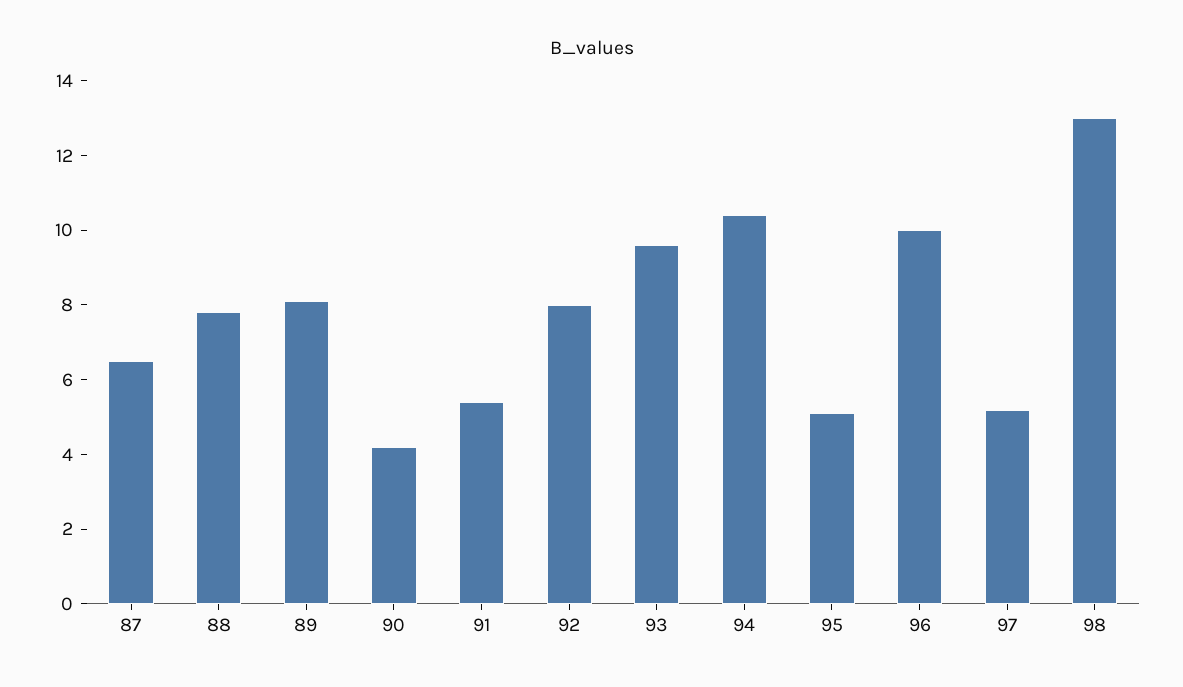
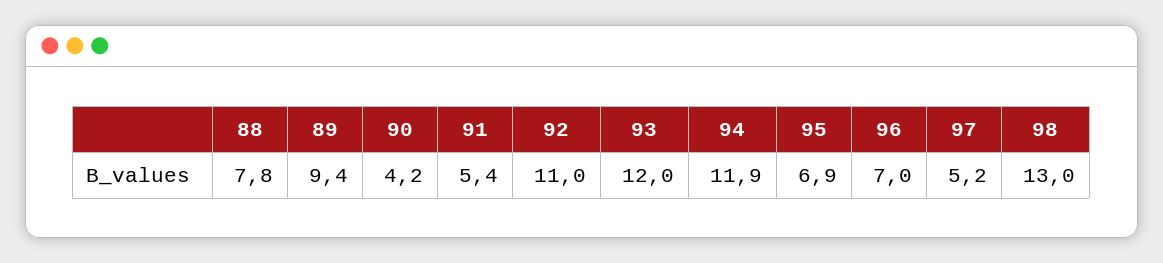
87: 6.5 -> none
89: 8 -> 9.4
92: 8 -> 11
93: 9.5 -> 12
94: 10.5 -> 11.9
95: 5 -> 6.9
96: 10 -> 7

